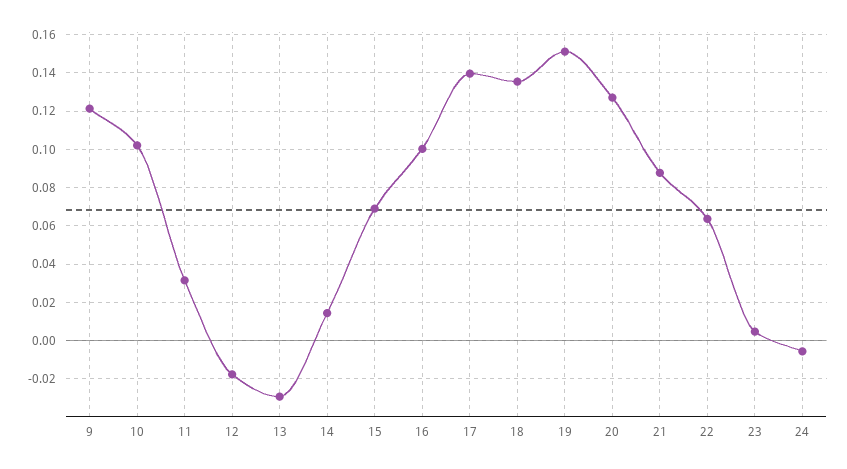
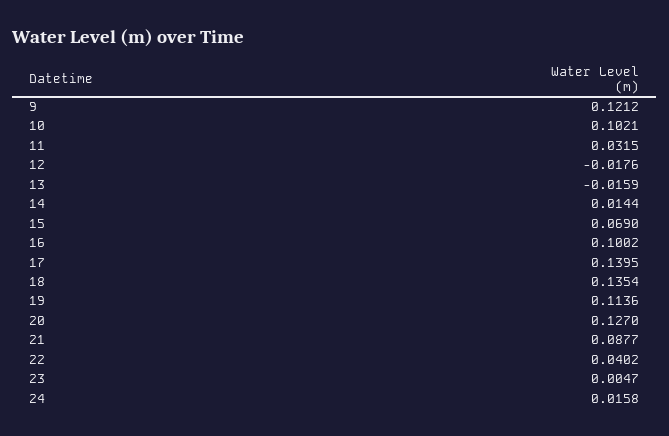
13: -0.03 -> -0.0159
19: 0.15 -> 0.1136
22: 0.065 -> 0.0402
24: -0.005 -> 0.0158

